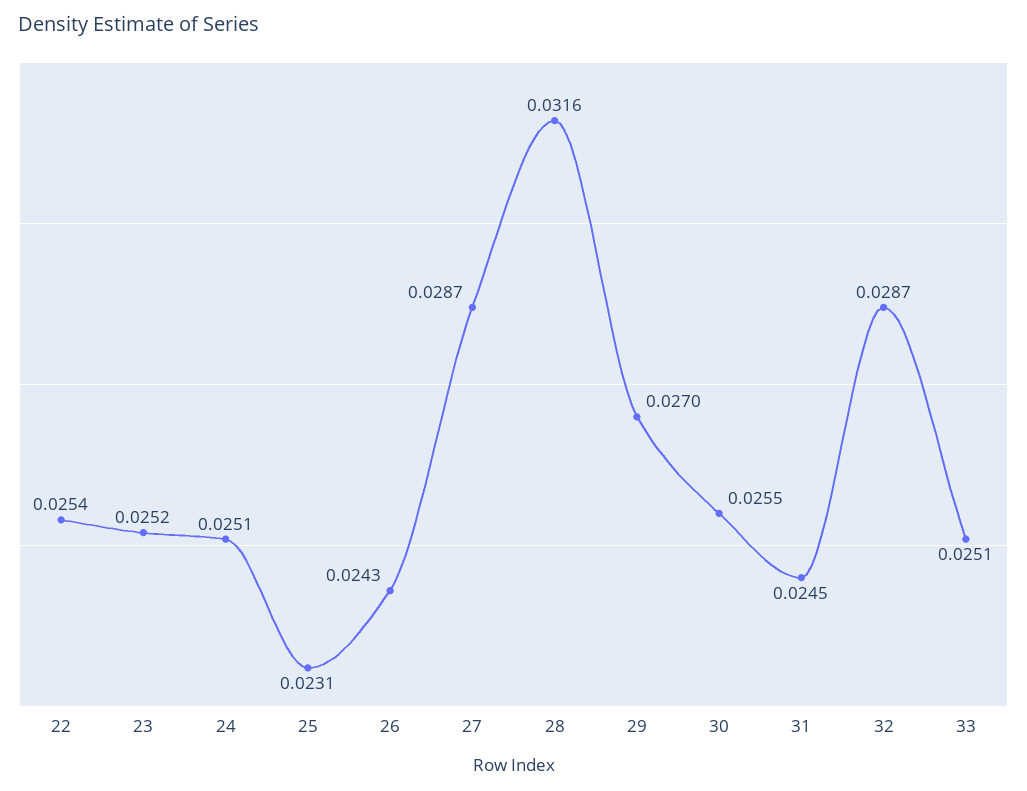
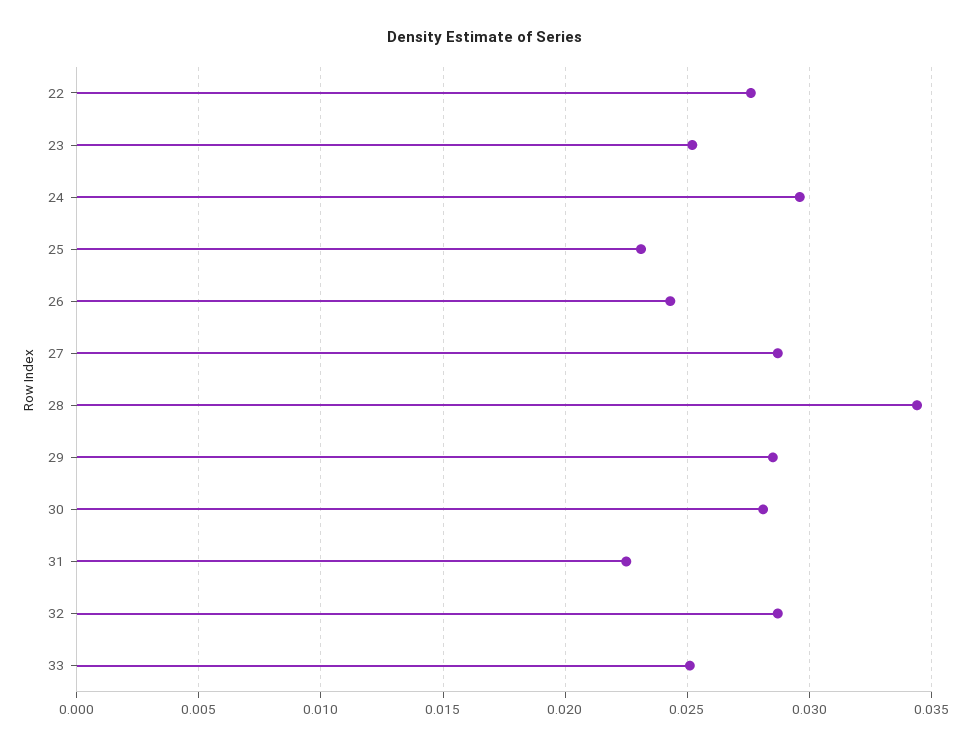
22: 0.0254 -> 0.0275
24: 0.0251 -> 0.0295
28: 0.0316 -> 0.0345
29: 0.027 -> 0.0285
30: 0.0255 -> 0.028
31: 0.0245 -> 0.0225

